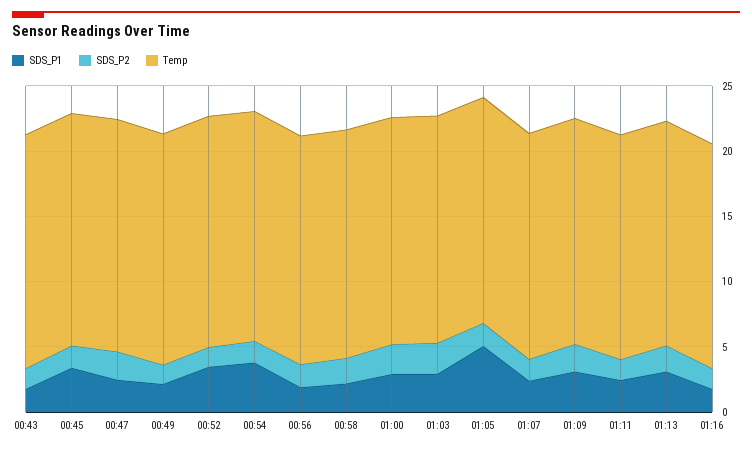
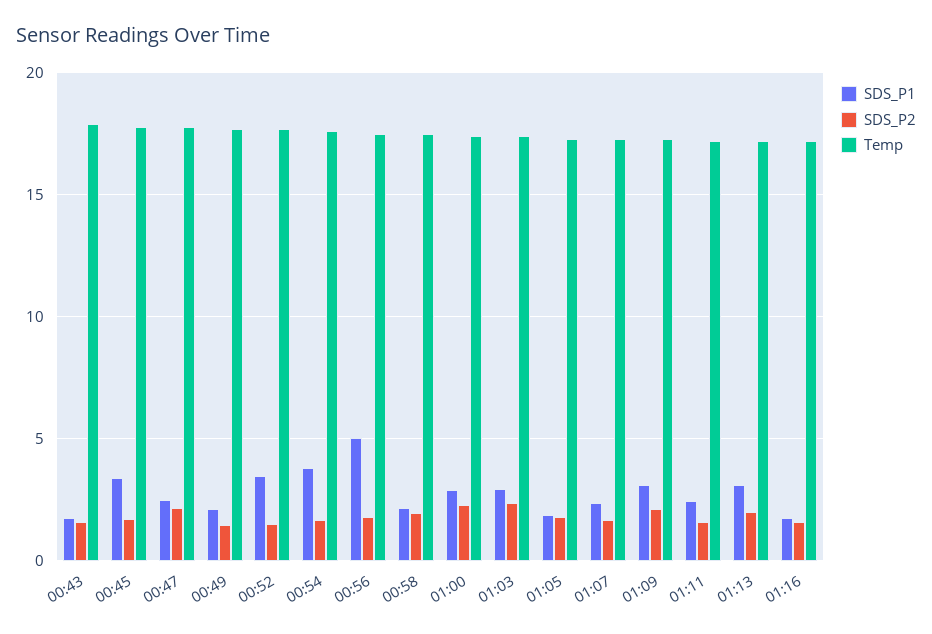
SDS_P1, 00:56: 2 -> 5
SDS_P1, 01:05: 5 -> 2

